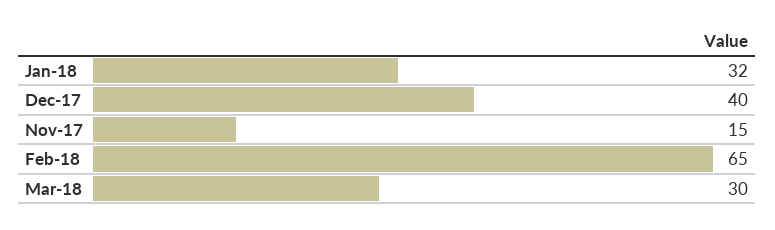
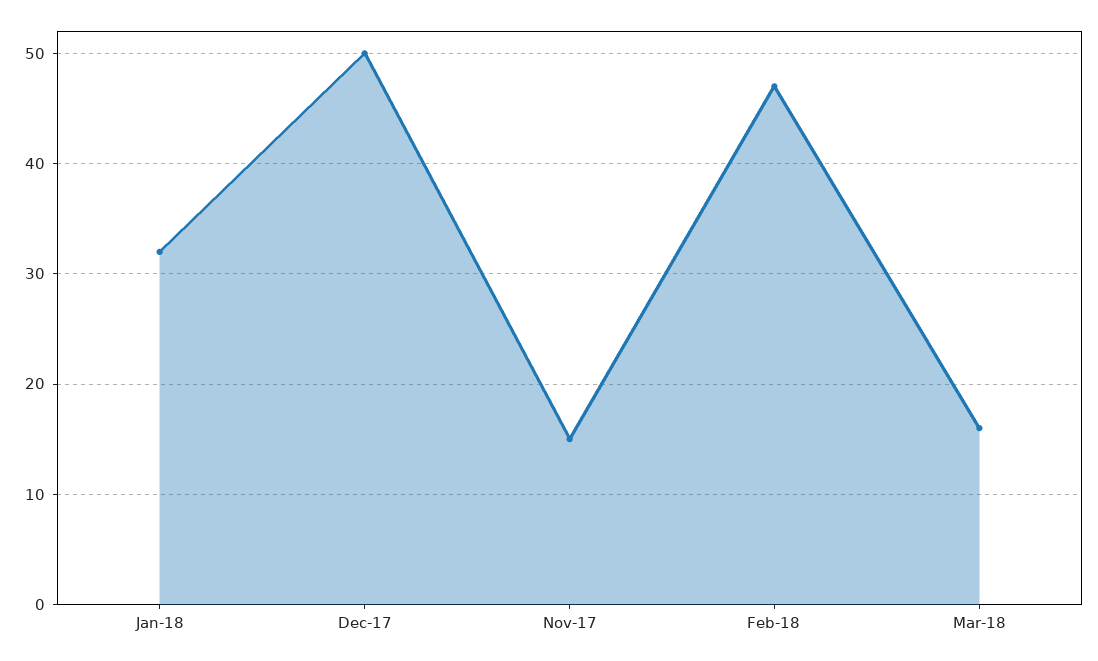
Dec-17: 40 -> 50
Feb-18: 65 -> 47
Mar-18: 30 -> 16

